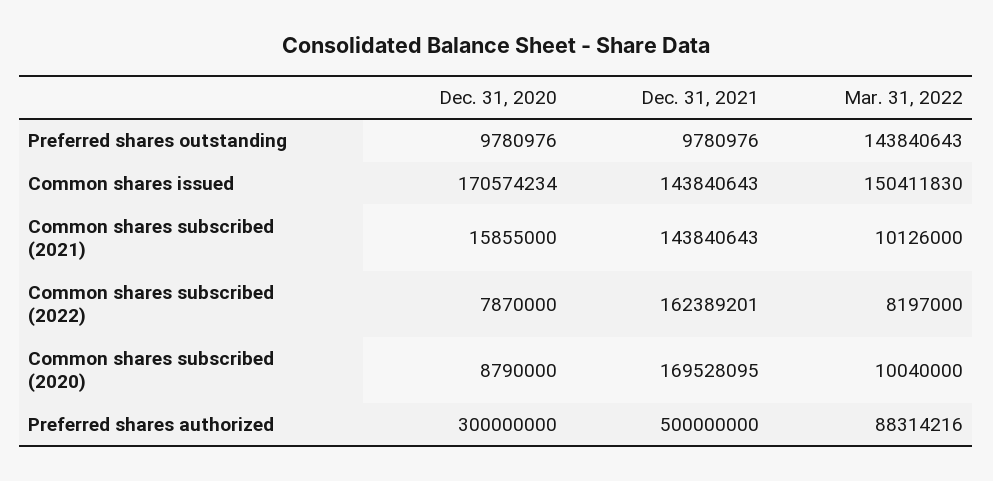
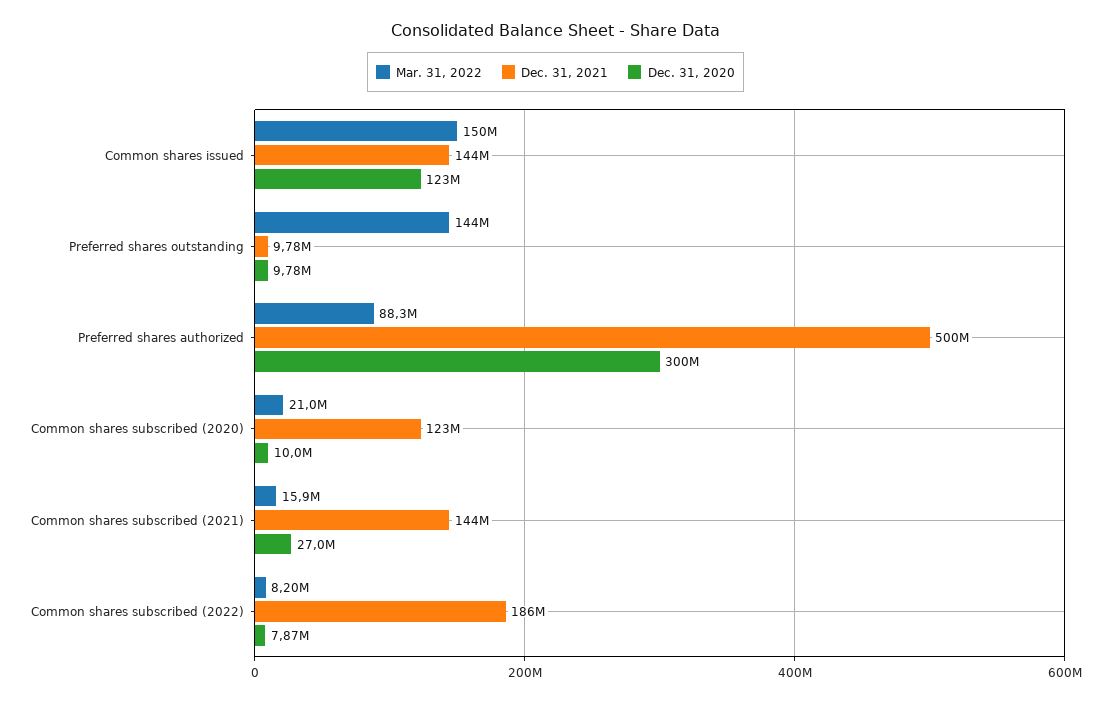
Dec. 31, 2020, Common shares issued: 170574234 -> 123000000
Dec. 31, 2020, Common shares subscribed (2021): 15855000 -> 27000000
Mar. 31, 2022, Common shares subscribed (2021): 10126000 -> 15900000
Dec. 31, 2021, Common shares subscribed (2022): 162389201 -> 186000000
Dec. 31, 2020, Common shares subscribed (2020): 8790000 -> 10000000
Dec. 31, 2021, Common shares subscribed (2020): 169528095 -> 123000000
Mar. 31, 2022, Common shares subscribed (2020): 10040000 -> 21000000

